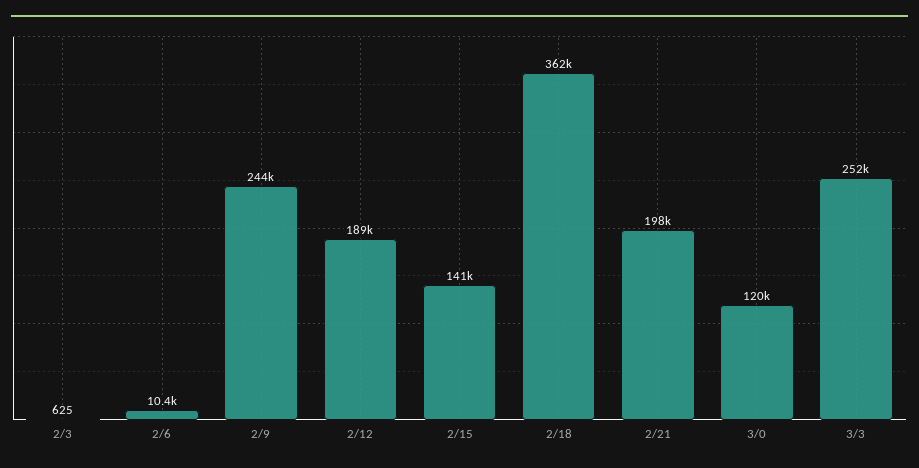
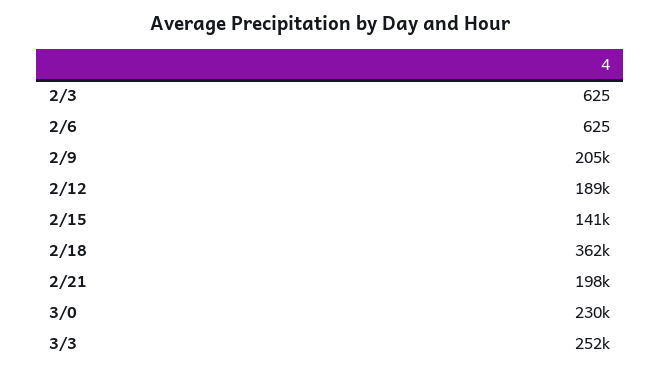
2/6: 10400 -> 625
2/9: 244000 -> 205000
3/0: 120000 -> 230000

